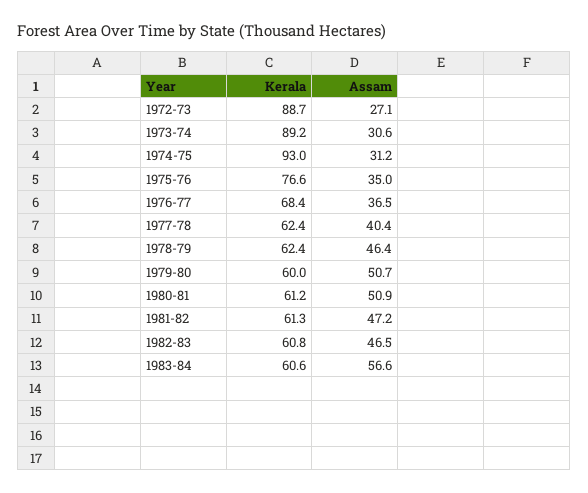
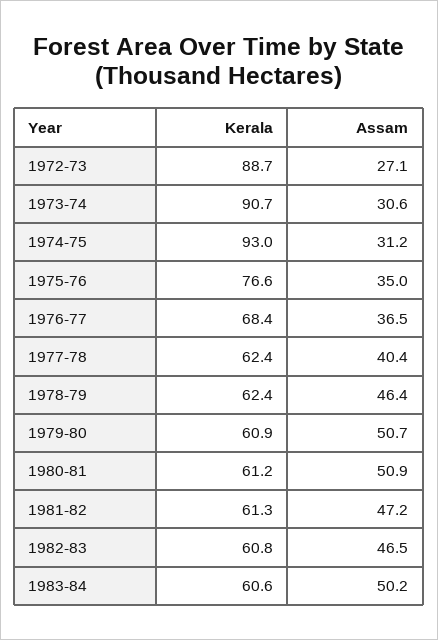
Kerala, 1973-74: 89.2 -> 90.7
Kerala, 1979-80: 60 -> 60.9
Assam, 1983-84: 56.6 -> 50.2

